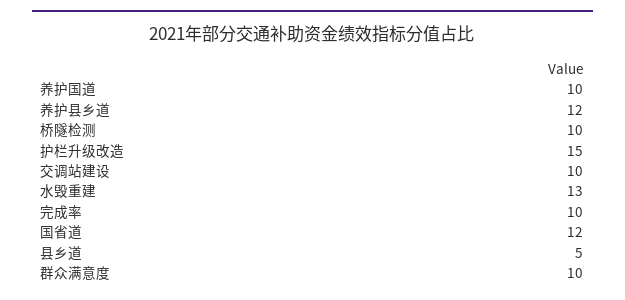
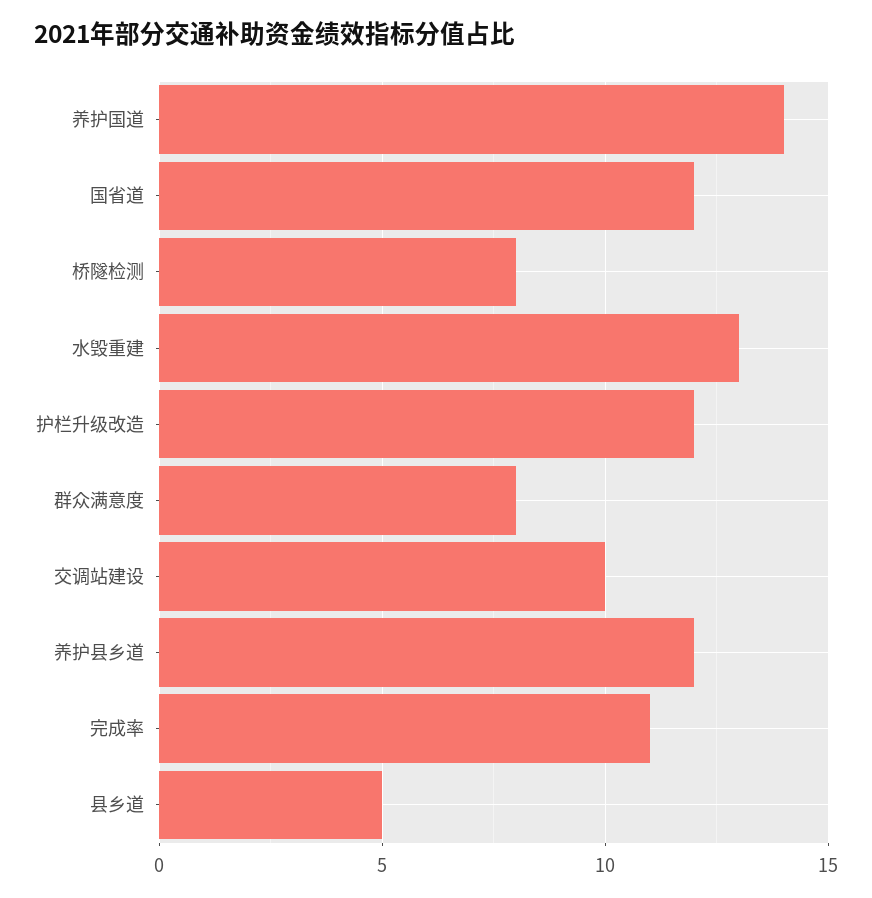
养护国道: 10 -> 14
桥隧检测: 10 -> 8
护栏升级改造: 15 -> 12
完成率: 10 -> 11
群众满意度: 10 -> 8

